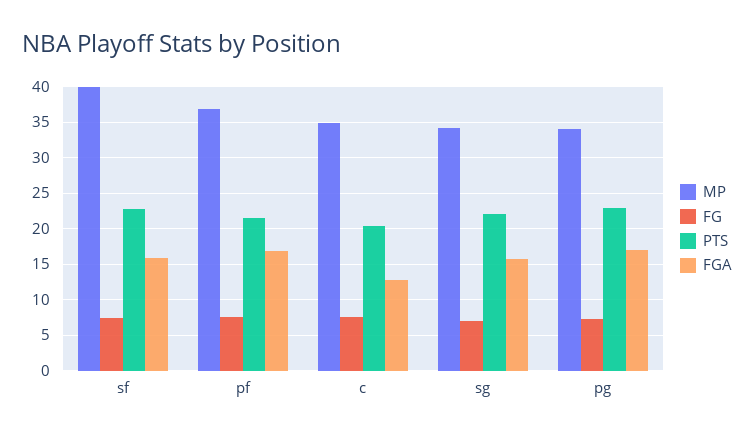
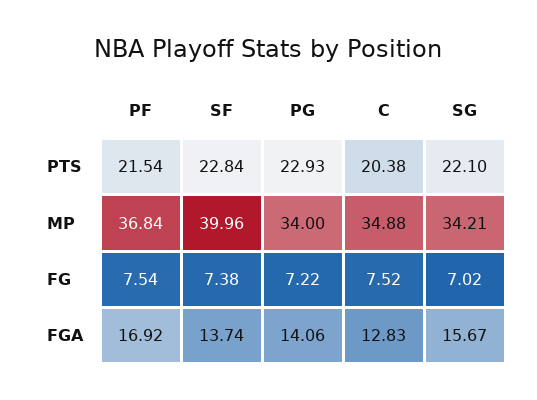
FGA, sf: 16 -> 13.74
FGA, pg: 17 -> 14.06

